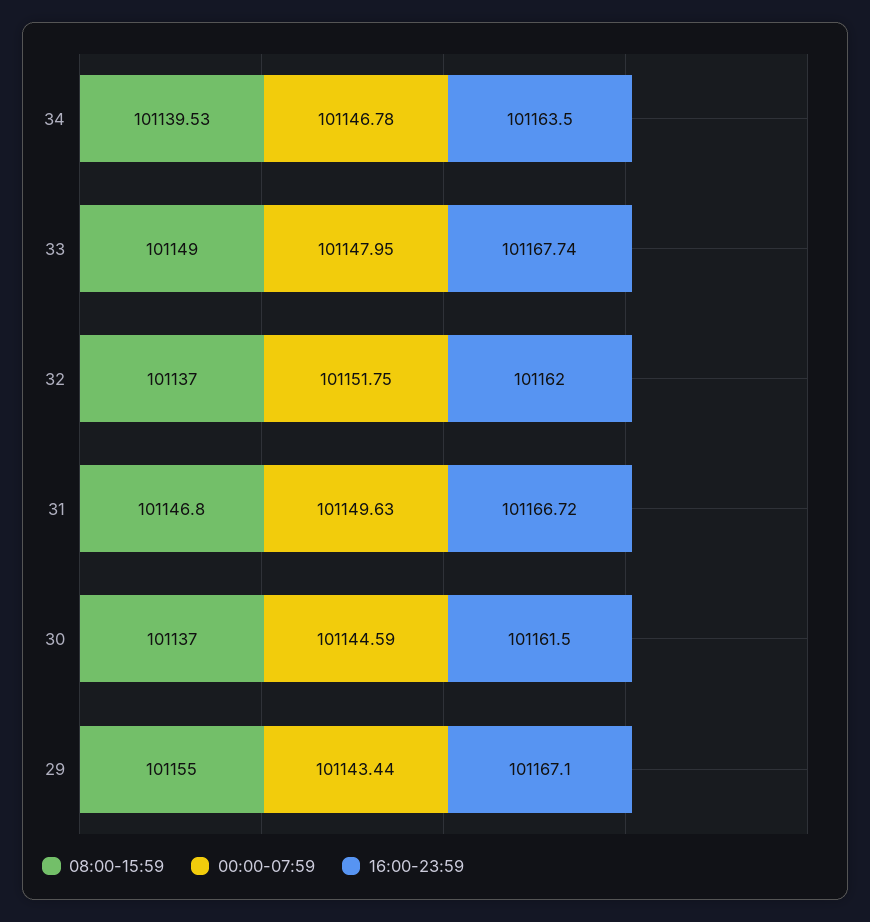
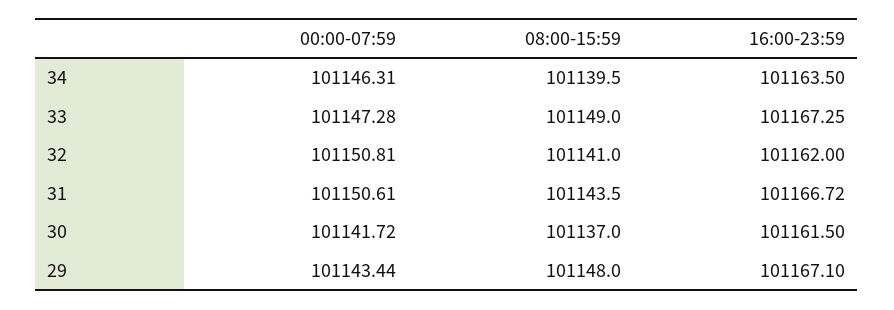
08:00-15:59, 34: 101139.53 -> 101139.5
00:00-07:59, 34: 101146.78 -> 101146.31
00:00-07:59, 33: 101147.95 -> 101147.28
16:00-23:59, 33: 101167.74 -> 101167.25
08:00-15:59, 32: 101137 -> 101141
00:00-07:59, 32: 101151.75 -> 101150.81
08:00-15:59, 31: 101146.8 -> 101143.5
00:00-07:59, 31: 101149.63 -> 101150.61
00:00-07:59, 30: 101144.59 -> 101141.72
08:00-15:59, 29: 101155 -> 101148

